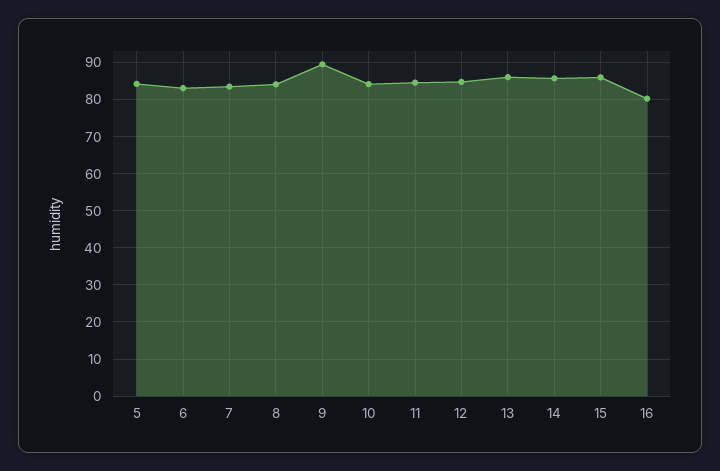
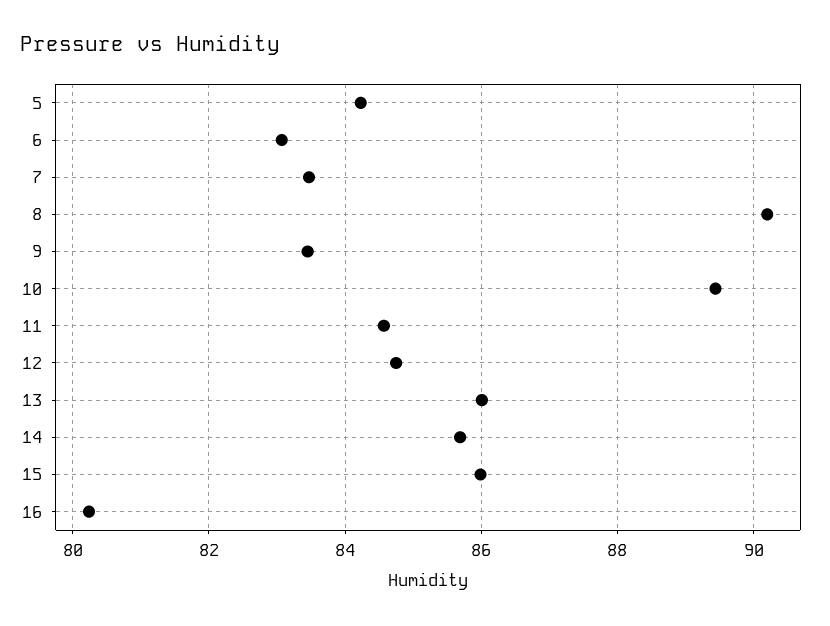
8: 84 -> 90.2
9: 90 -> 83.4
10: 84 -> 89.4

